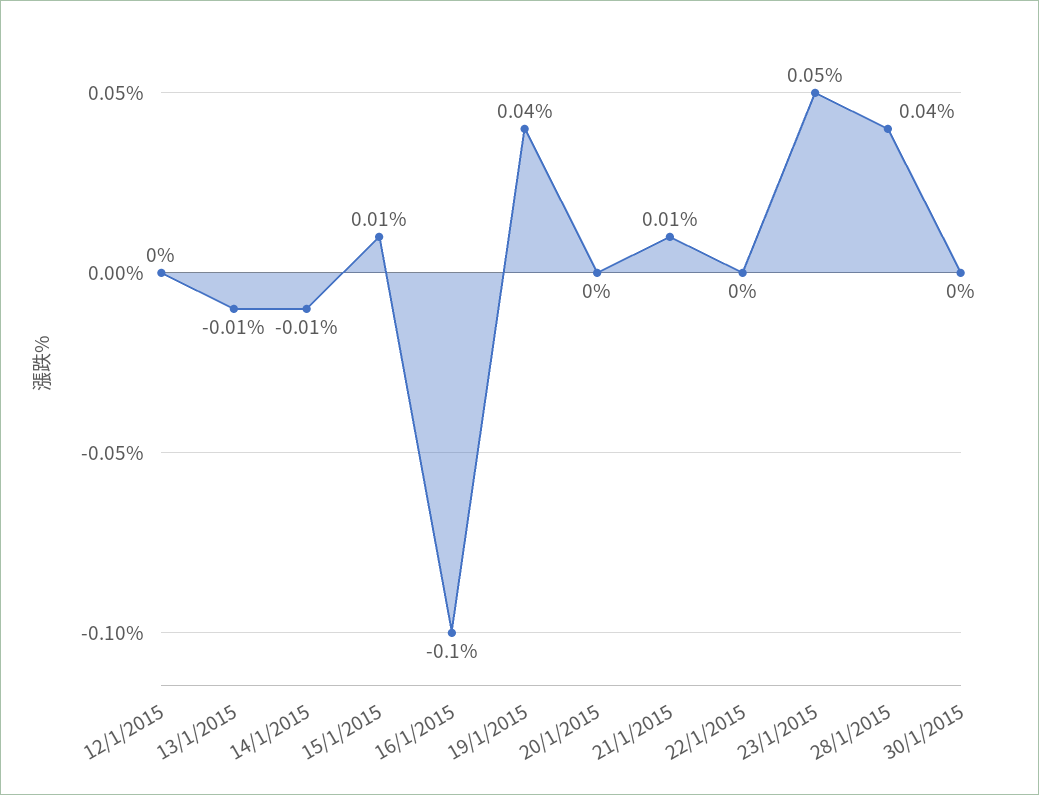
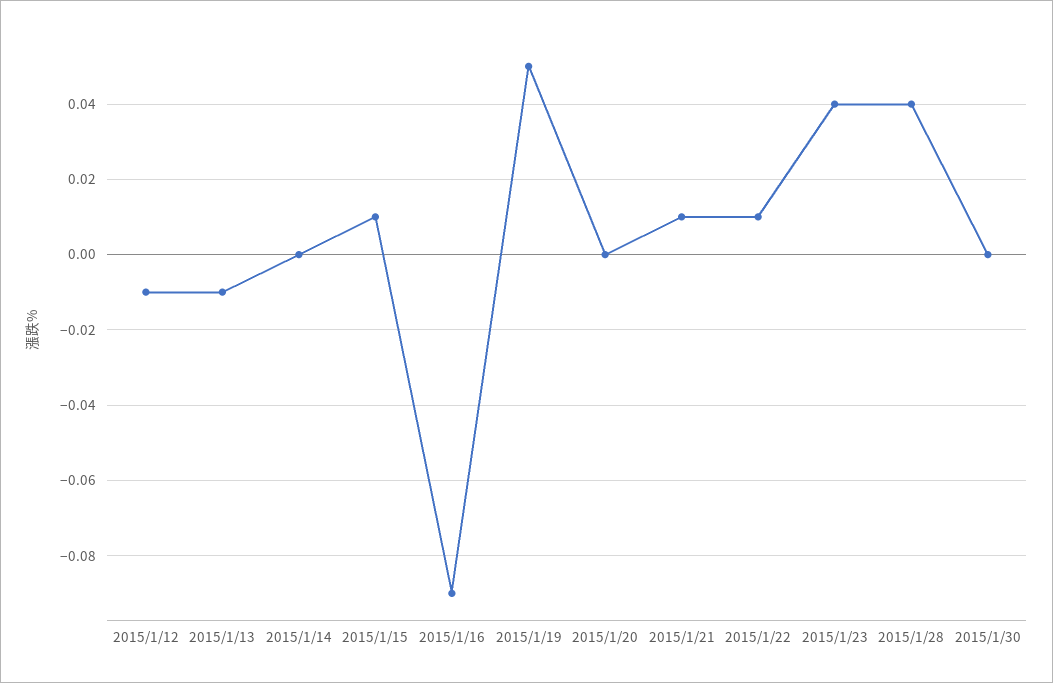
12/1/2015: 0 -> -0.01
14/1/2015: -0.01 -> 0
16/1/2015: -0.1 -> -0.09
19/1/2015: 0.04 -> 0.05
22/1/2015: 0 -> 0.01
23/1/2015: 0.05 -> 0.04

